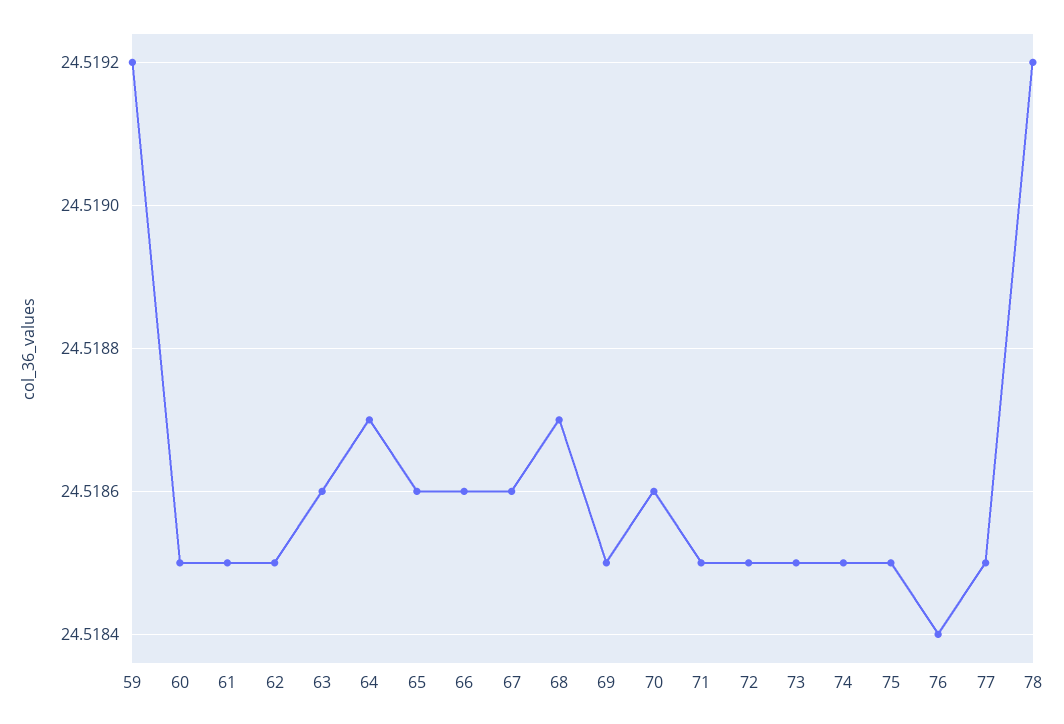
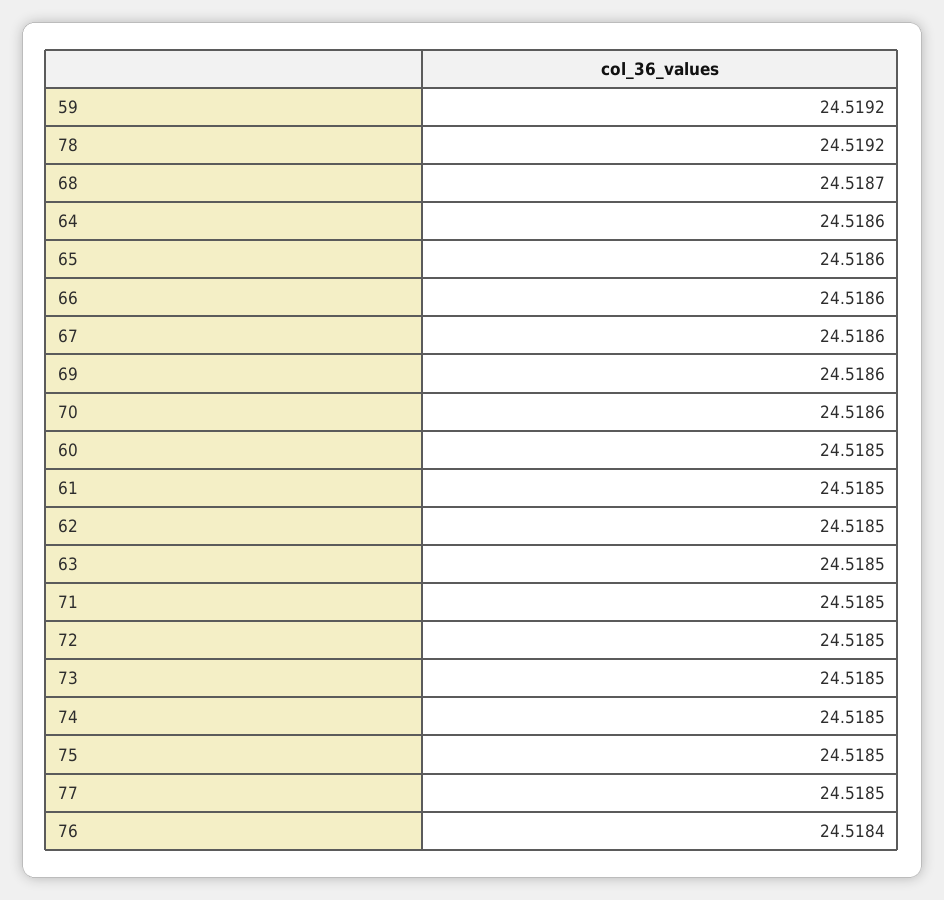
63: 24.5186 -> 24.5185
64: 24.5187 -> 24.5186
69: 24.5185 -> 24.5186

